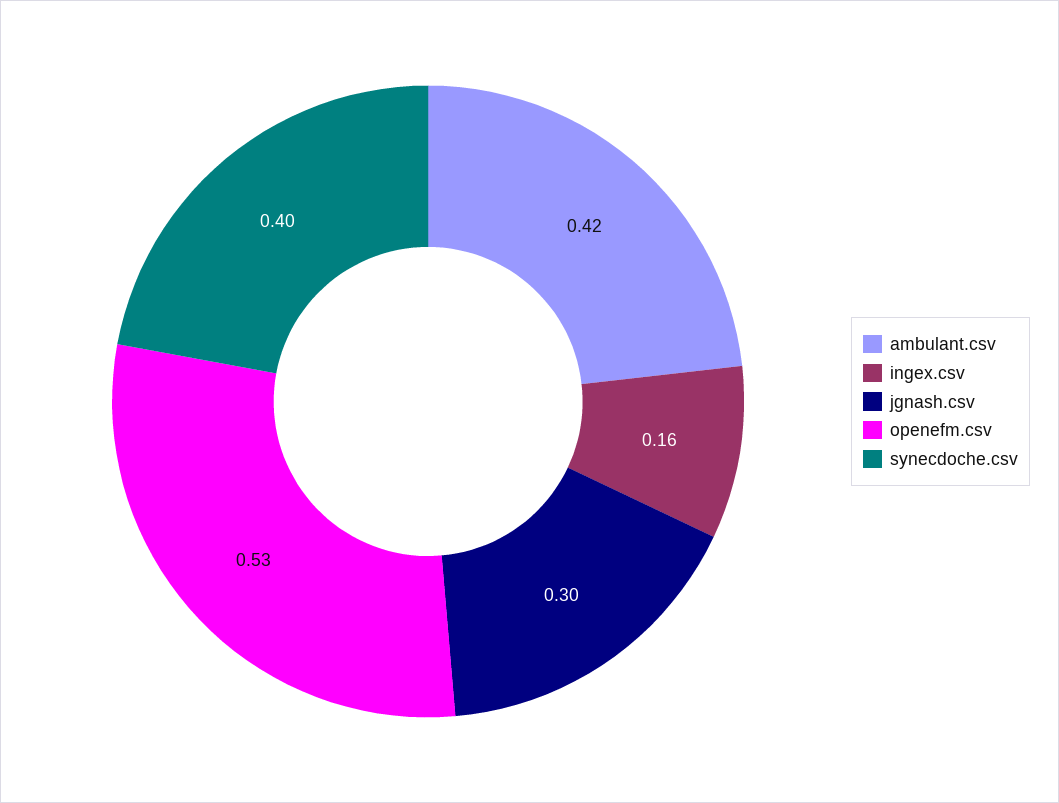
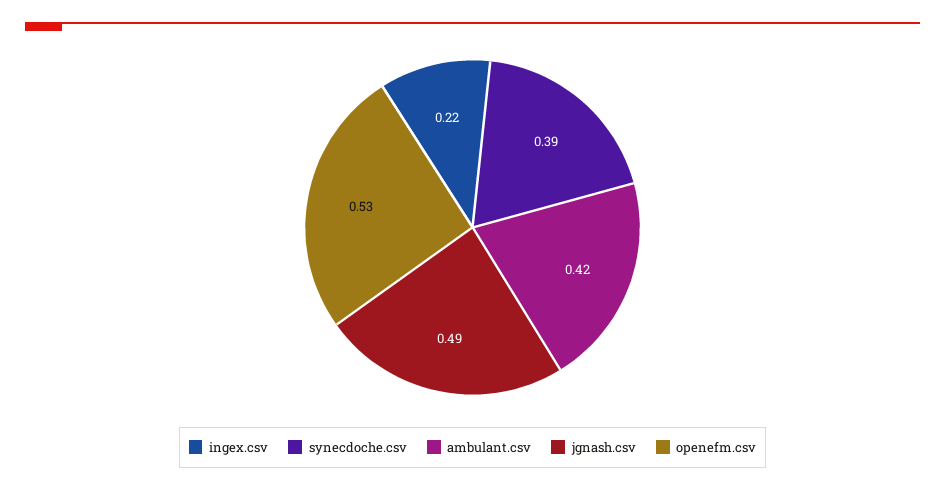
ingex.csv: 0.16 -> 0.22
jgnash.csv: 0.3 -> 0.49
synecdoche.csv: 0.4 -> 0.39

